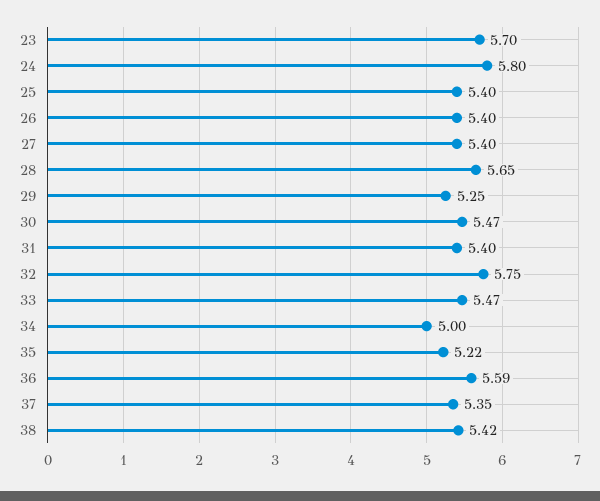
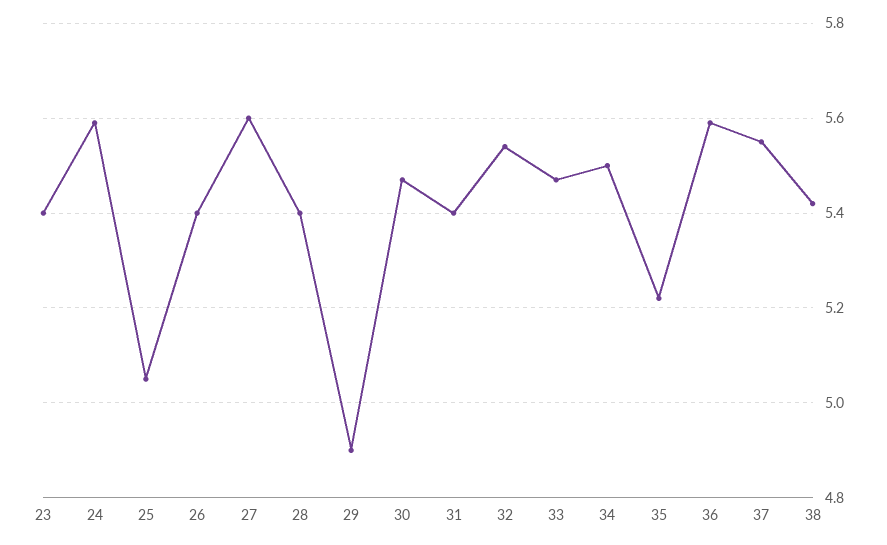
23: 5.7 -> 5.4
24: 5.8 -> 5.6
25: 5.4 -> 5.05
27: 5.4 -> 5.6
28: 5.65 -> 5.4
29: 5.25 -> 4.9
32: 5.75 -> 5.55
34: 5 -> 5.5
37: 5.35 -> 5.55

